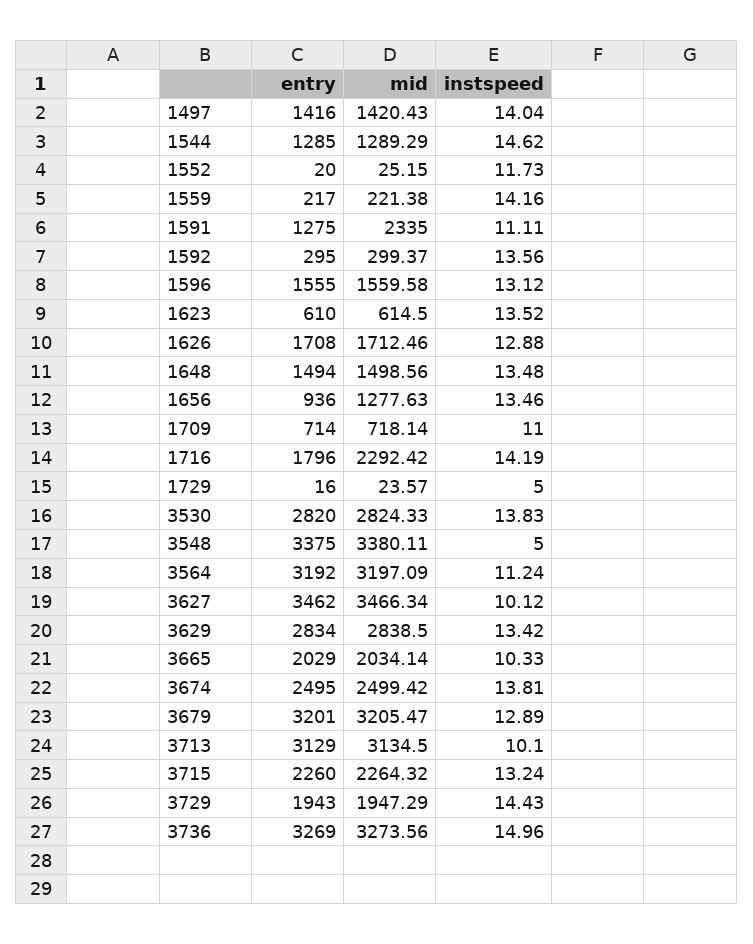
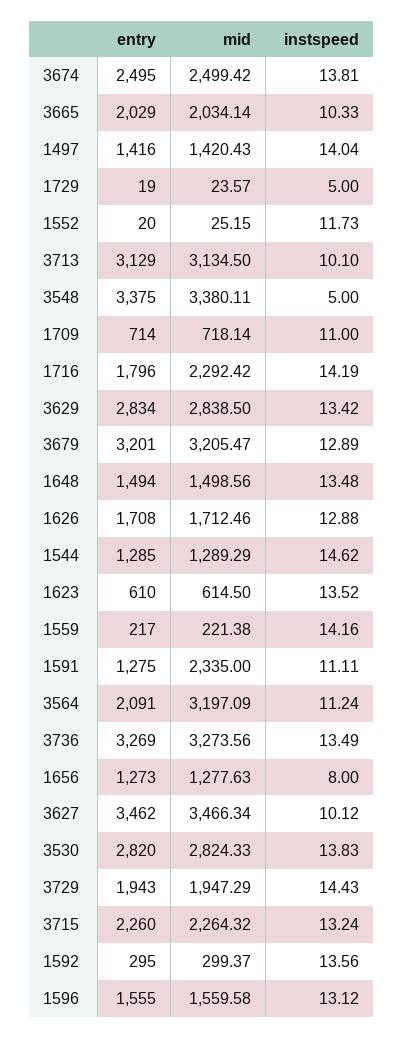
entry, 1656: 936 -> 1273
instspeed, 1656: 13.46 -> 8
entry, 1729: 16 -> 19
entry, 3564: 3192 -> 2091
instspeed, 3736: 14.96 -> 13.49

